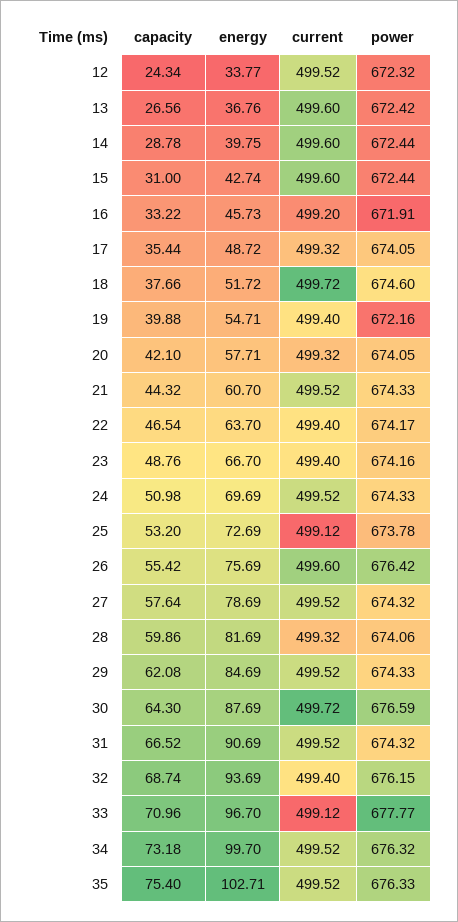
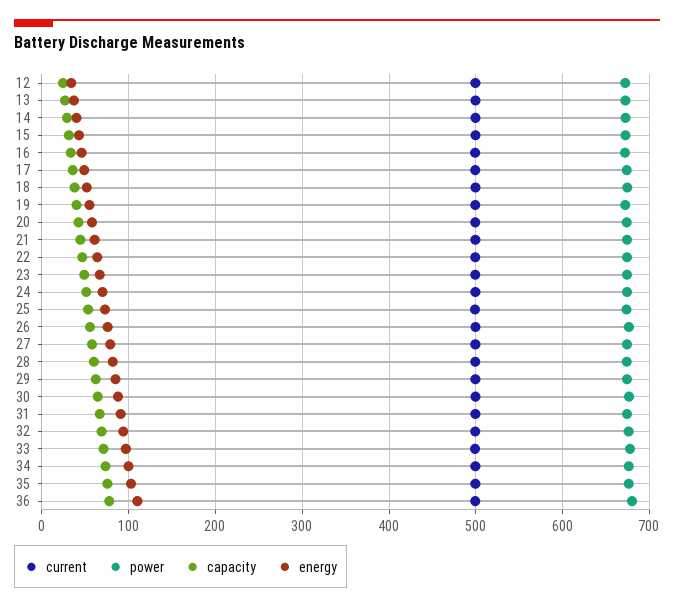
current, 36: none -> 500
power, 36: none -> 680
capacity, 36: none -> 80
energy, 36: none -> 110

